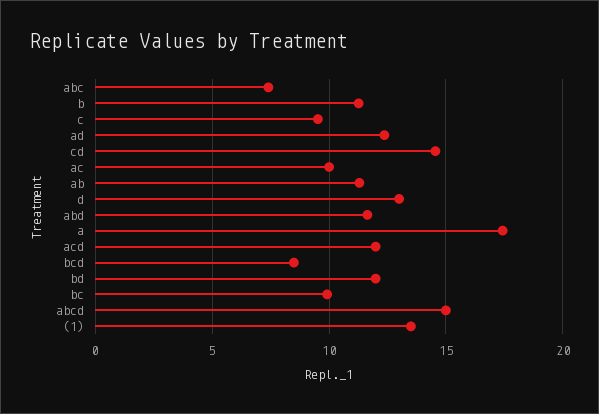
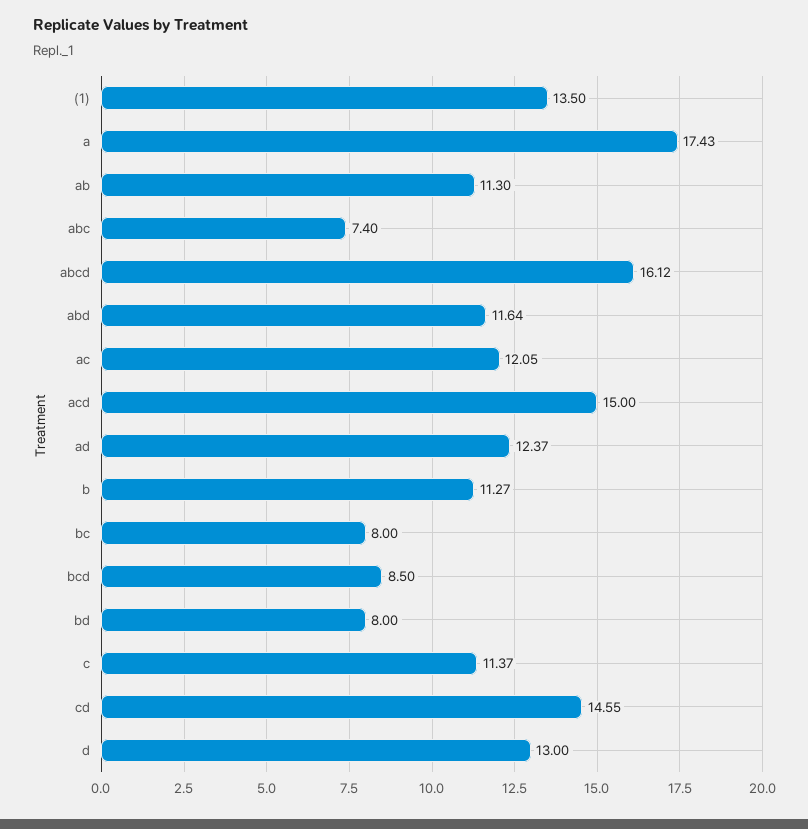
c: 9.5 -> 11.37
ac: 10 -> 12.05
acd: 12 -> 15
bd: 12 -> 8
bc: 10 -> 8
abcd: 15 -> 16.12

